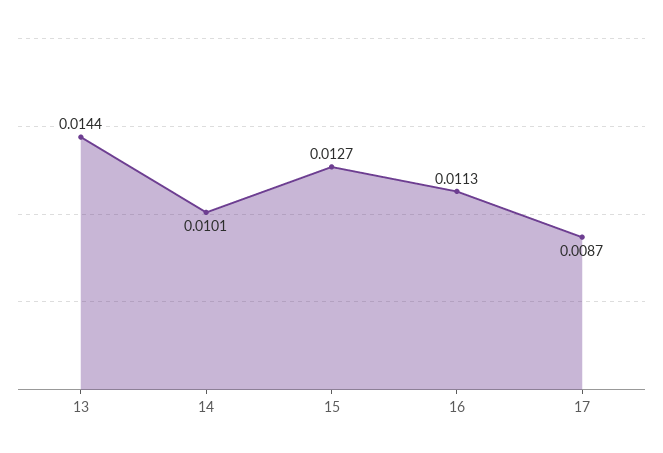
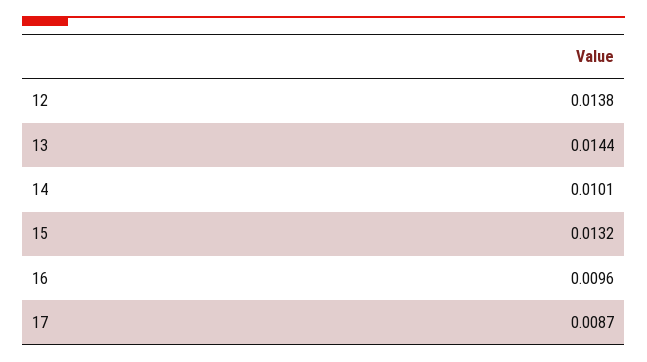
15: 0.0127 -> 0.0132
16: 0.0113 -> 0.0096
12: none -> 0.0138

